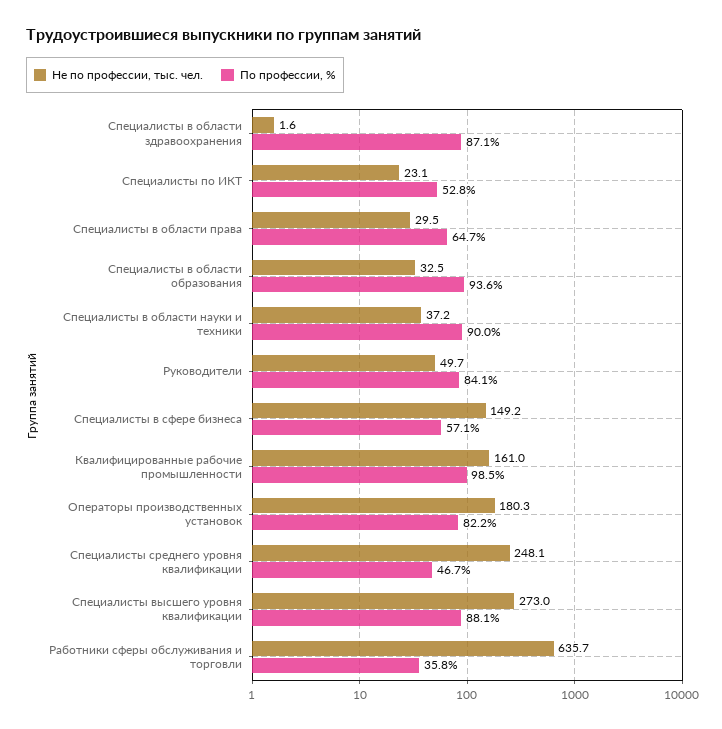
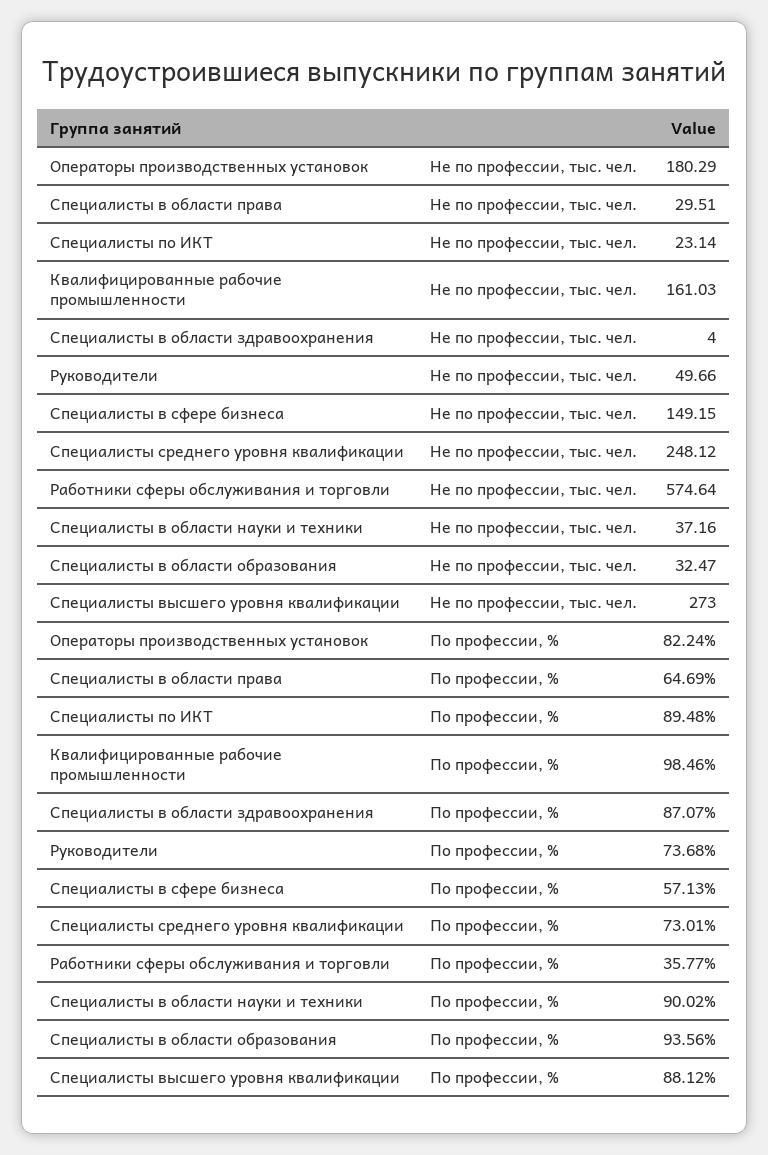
Не по профессии, тыс. чел., Специалисты в области здравоохранения: 1.6 -> 4
По профессии, %, Специалисты по ИКТ: 52.8 -> 89.48
По профессии, %, Руководители: 84.1 -> 73.68
По профессии, %, Специалисты среднего уровня квалификации: 46.7 -> 73.01
Не по профессии, тыс. чел., Работники сферы обслуживания и торговли: 635.7 -> 574.64

